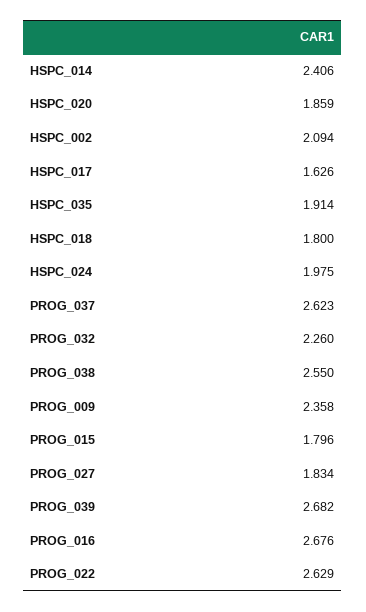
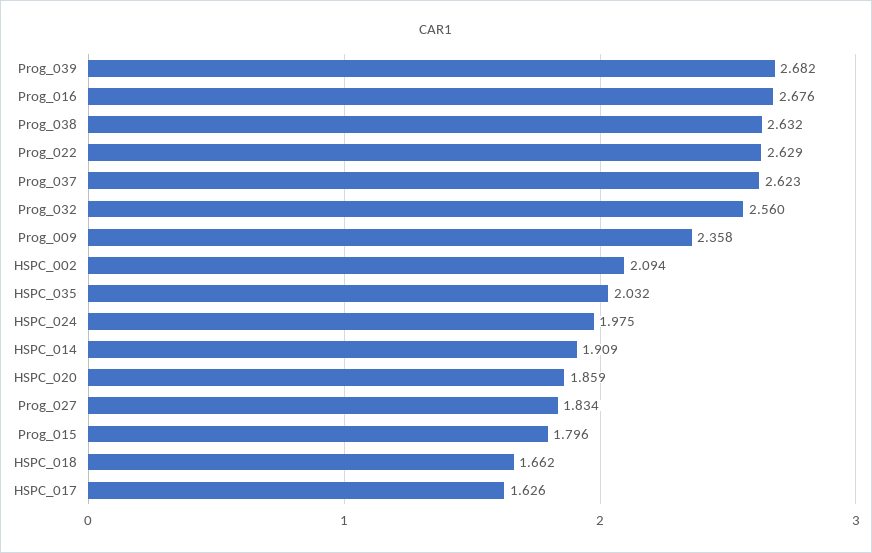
HSPC_014: 2.406 -> 1.909
HSPC_035: 1.914 -> 2.032
HSPC_018: 1.8 -> 1.662
PROG_032: 2.26 -> 2.56
PROG_038: 2.55 -> 2.632

